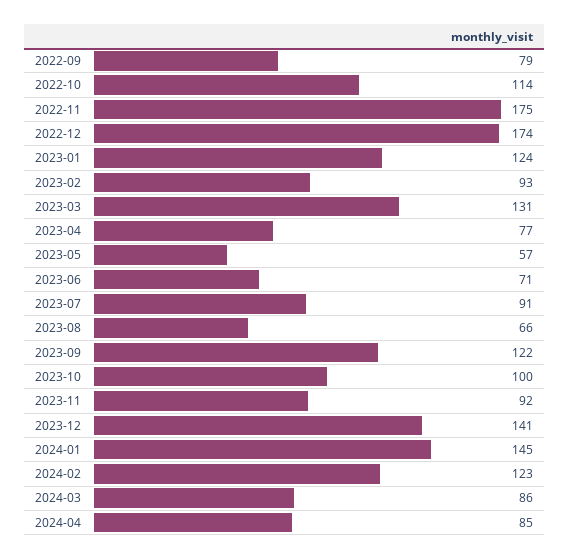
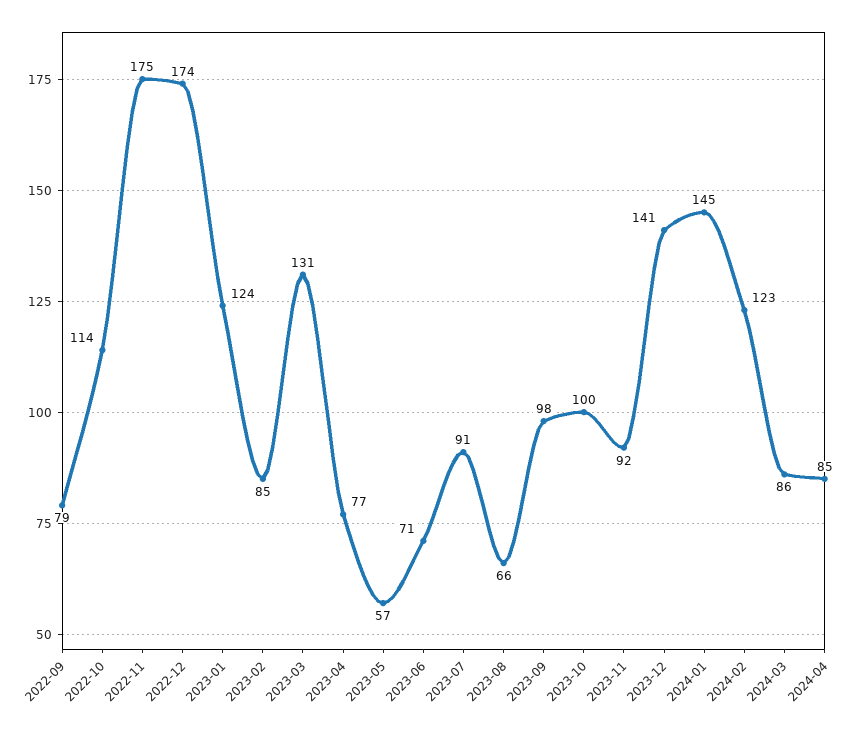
2023-02: 93 -> 85
2023-09: 122 -> 98

